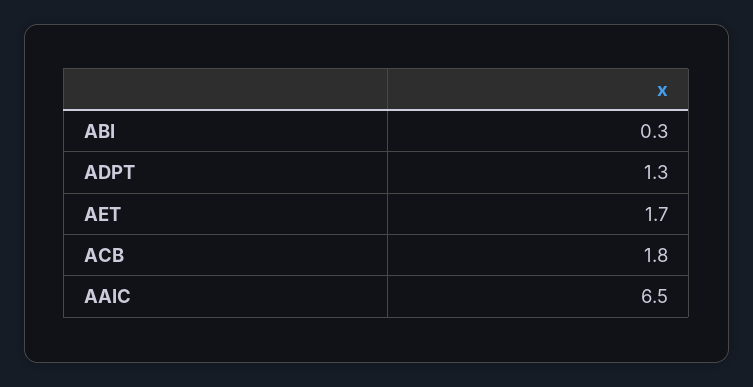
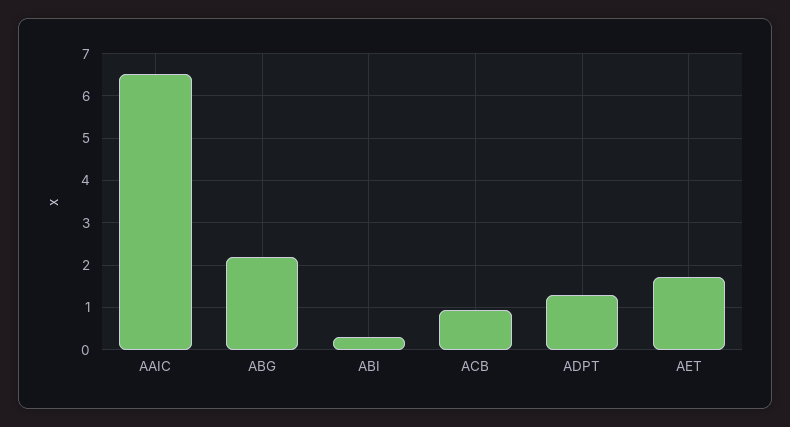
ACB: 1.8 -> 1
ABG: none -> 2.2

